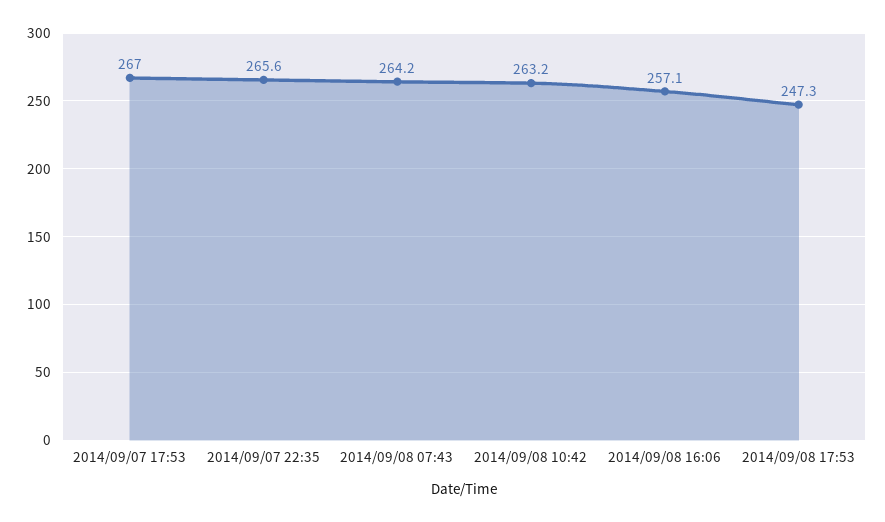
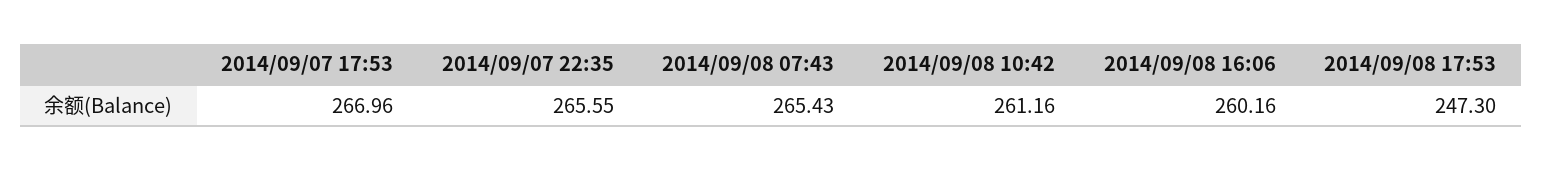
2014/09/08 07:43: 264.2 -> 265.43
2014/09/08 10:42: 263.2 -> 261.16
2014/09/08 16:06: 257.1 -> 260.16

